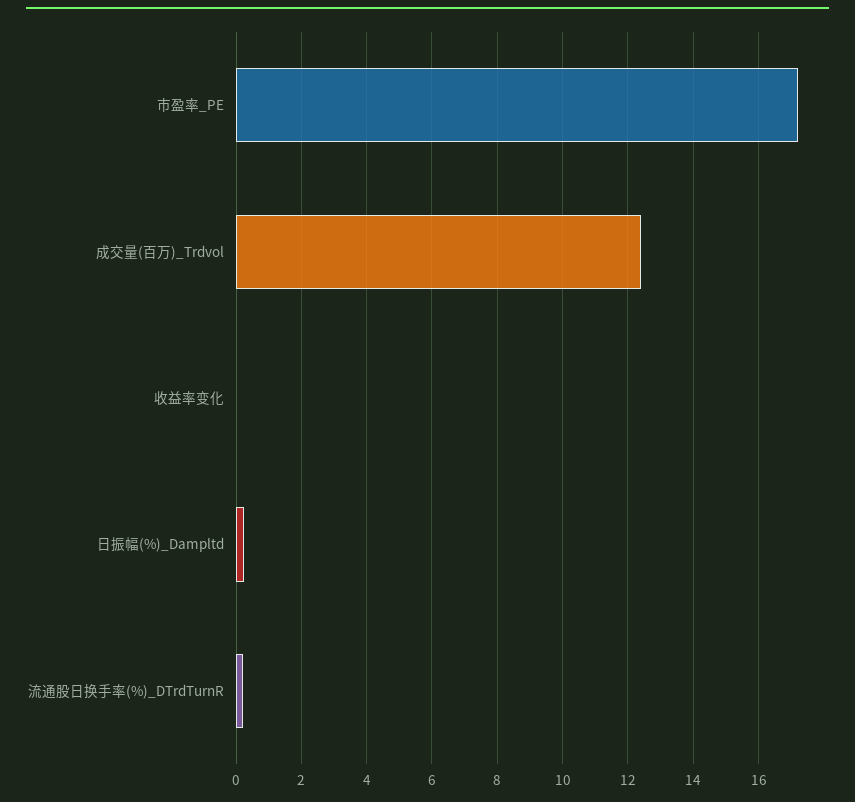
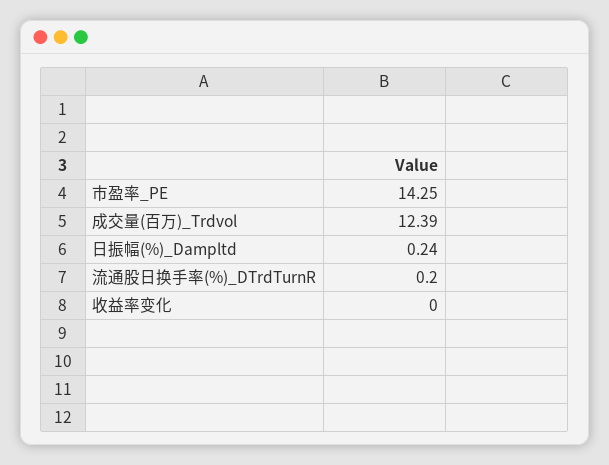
市盈率_PE: 17.2 -> 14.25

